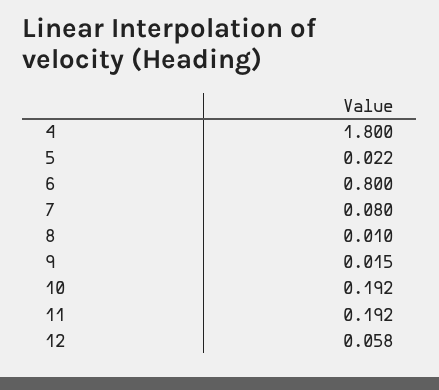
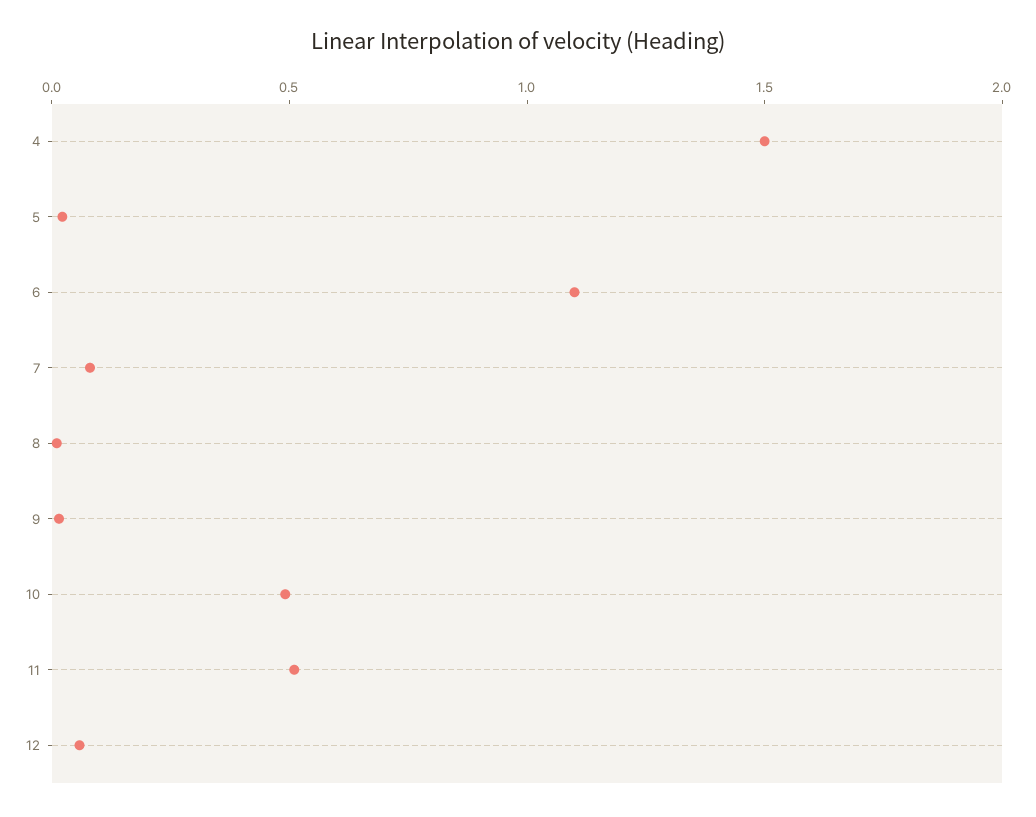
4: 1.8 -> 1.5
6: 0.8 -> 1.1
10: 0.192 -> 0.5
11: 0.192 -> 0.5

